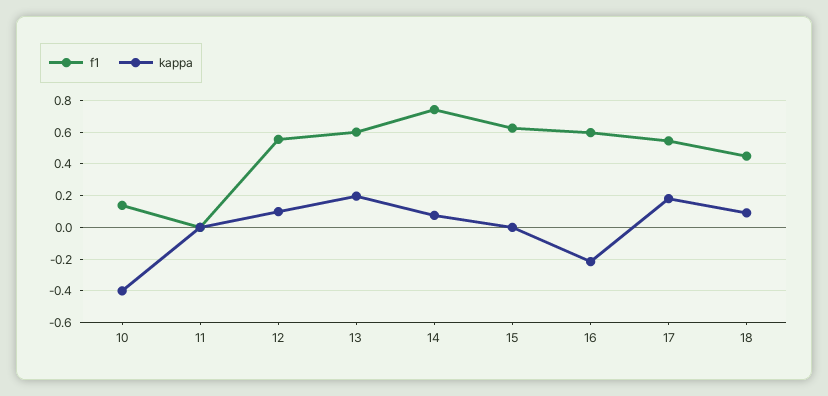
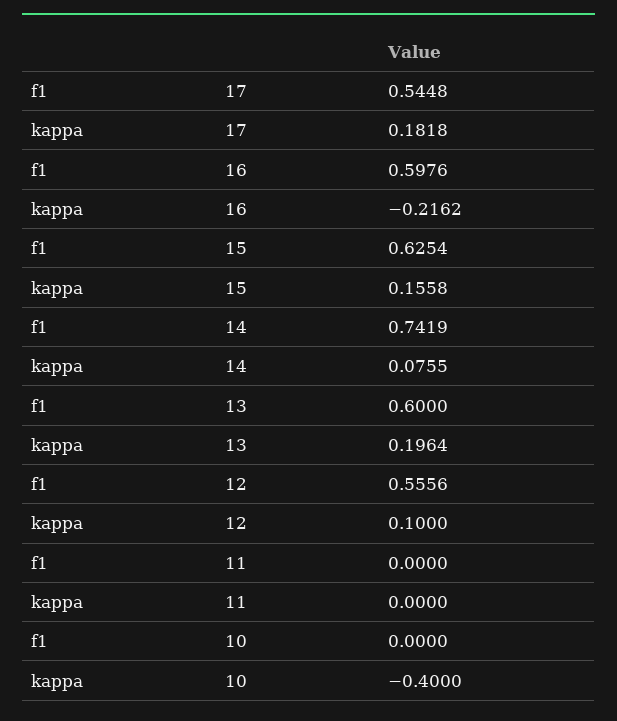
f1, 10: 0.15 -> 0
kappa, 15: 0 -> 0.1558
f1, 18: 0.45 -> none
kappa, 18: 0.1 -> none

